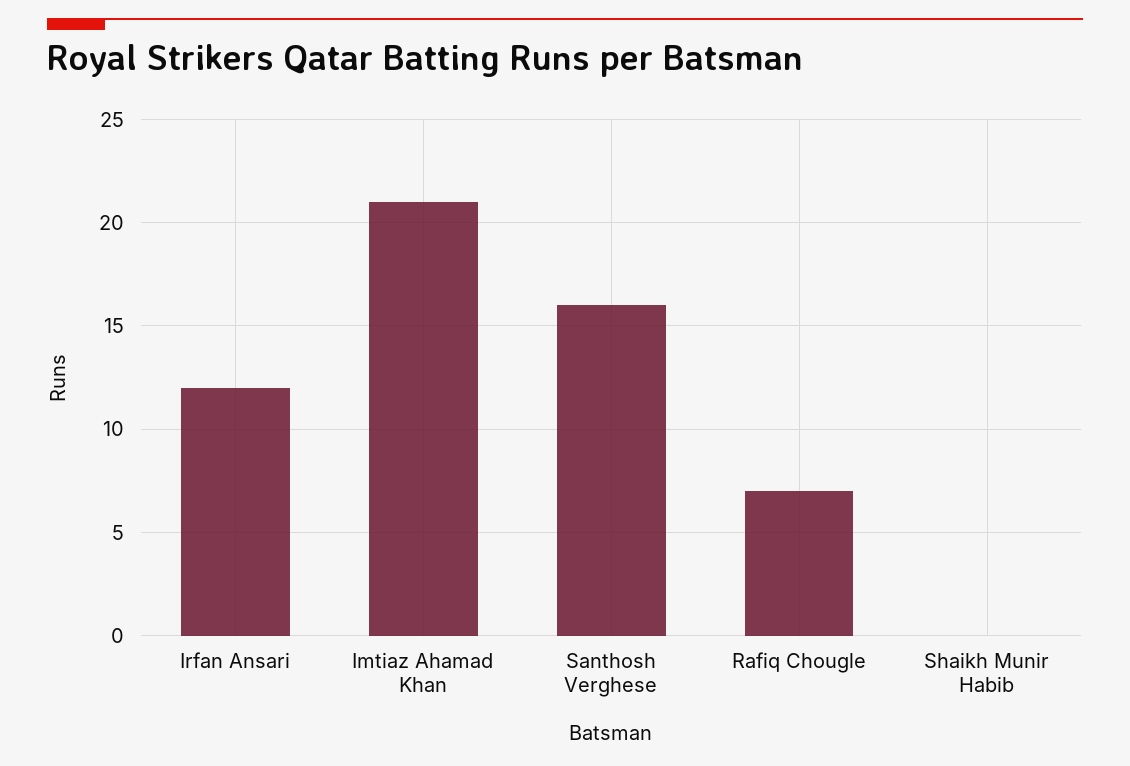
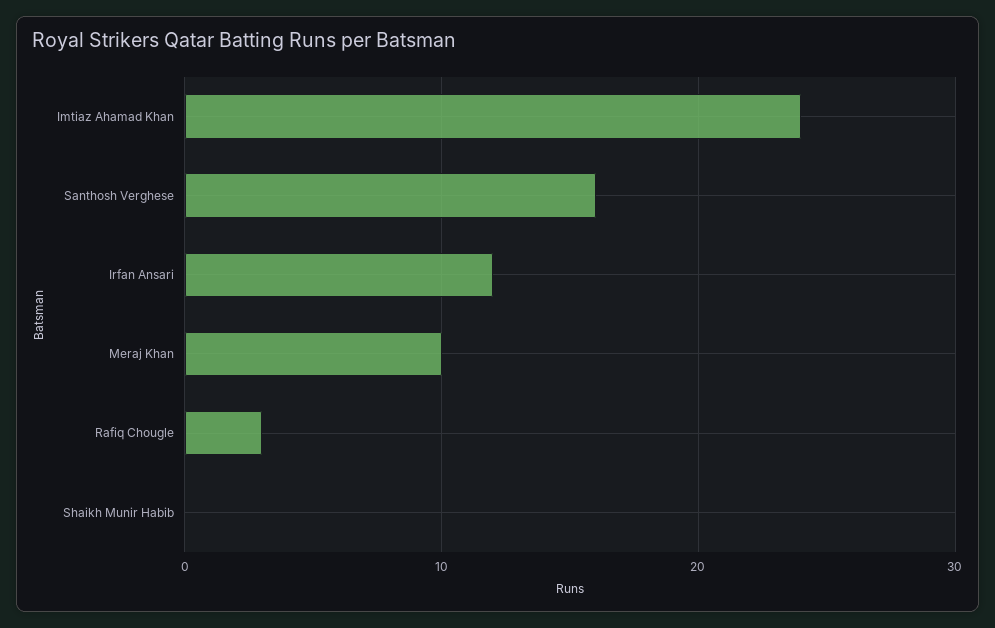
Imtiaz Ahamad Khan: 21 -> 24
Rafiq Chougle: 7 -> 3
Meraj Khan: none -> 10

